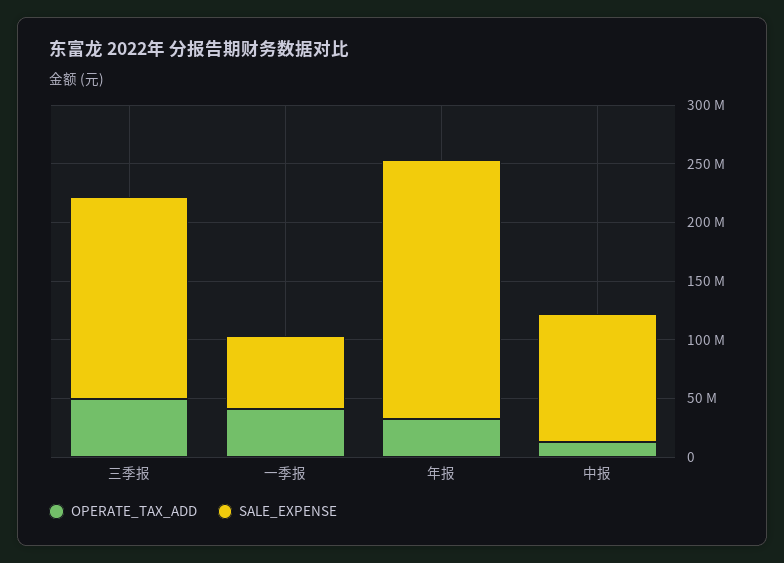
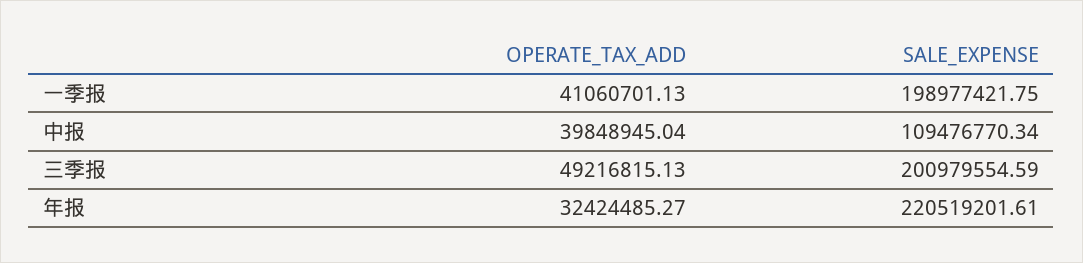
SALE_EXPENSE, 三季报: 170000000 -> 200979554.59
SALE_EXPENSE, 一季报: 60000000 -> 198977421.75
OPERATE_TAX_ADD, 中报: 10000000 -> 39848945.04

